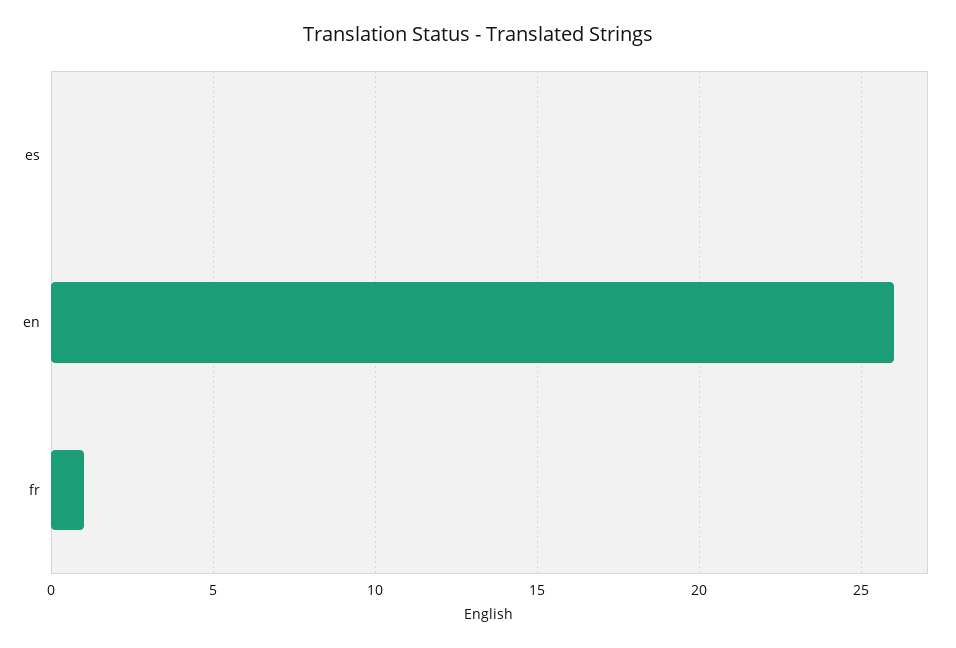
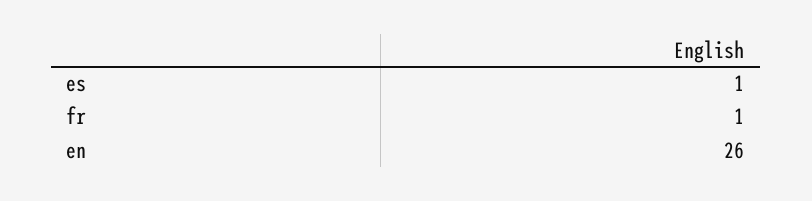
es: 0 -> 1

